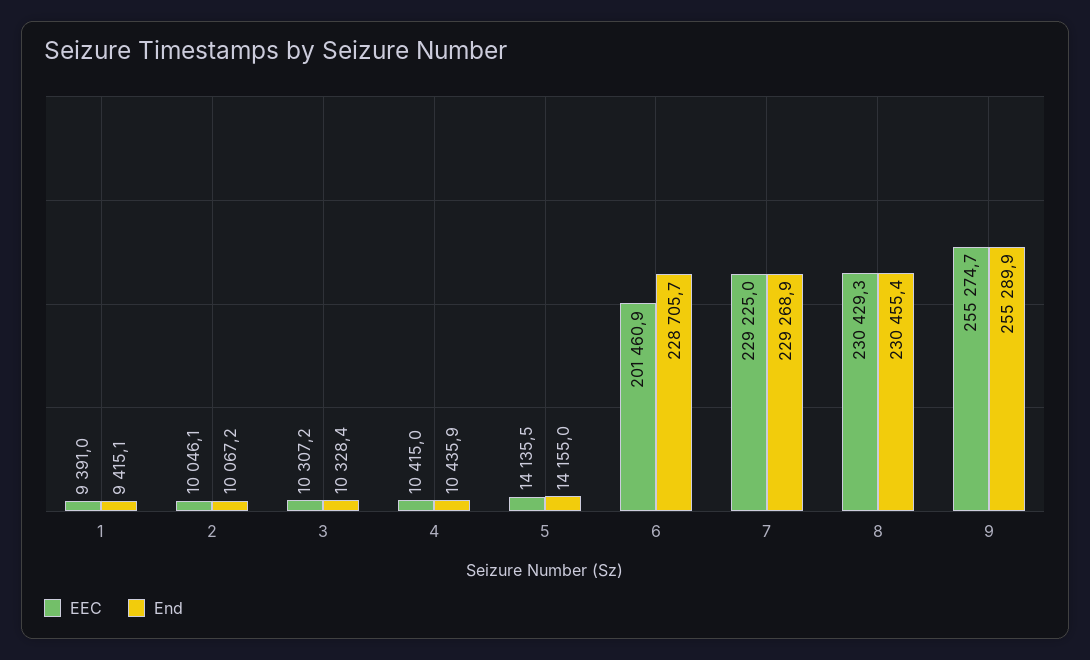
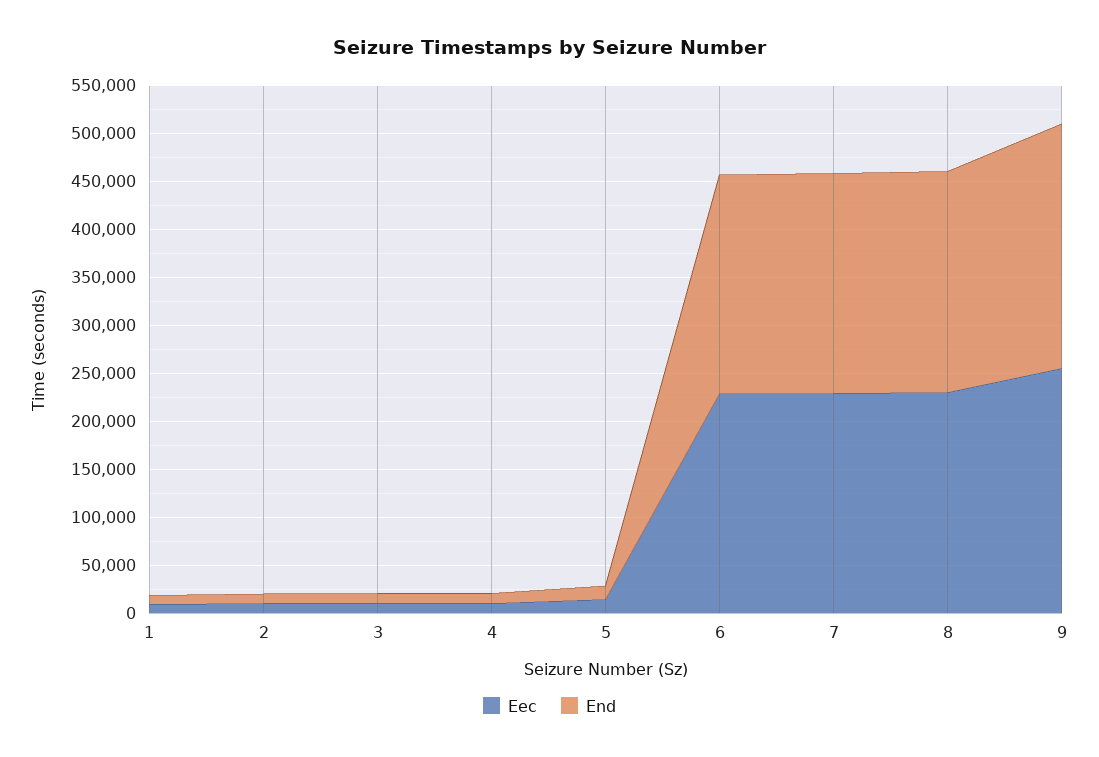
EEC, 6: 201460.9 -> 230000

